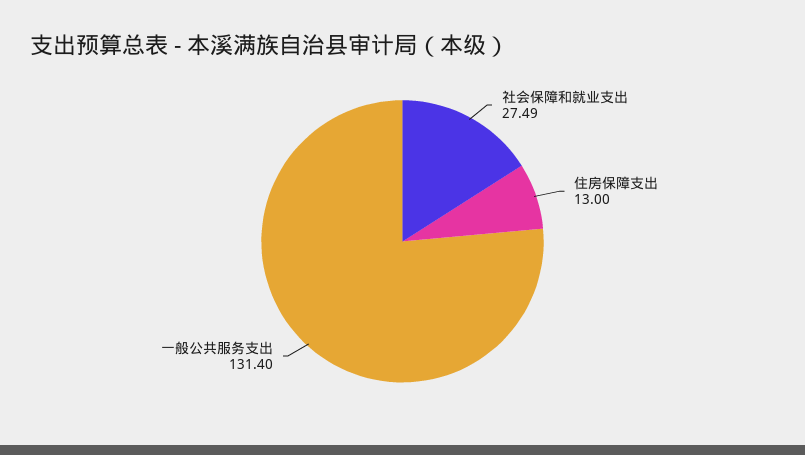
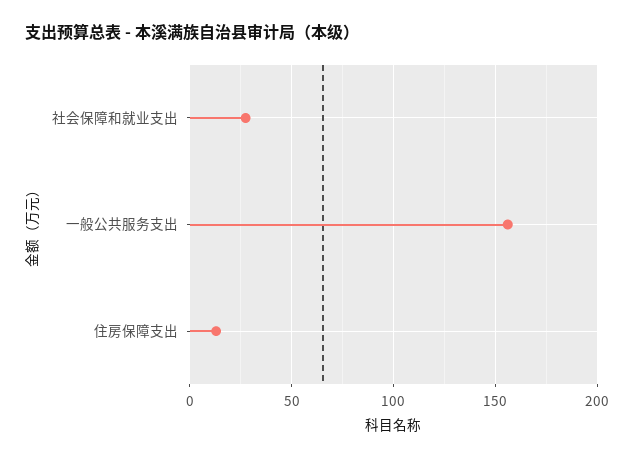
一般公共服务支出: 131.4 -> 155

